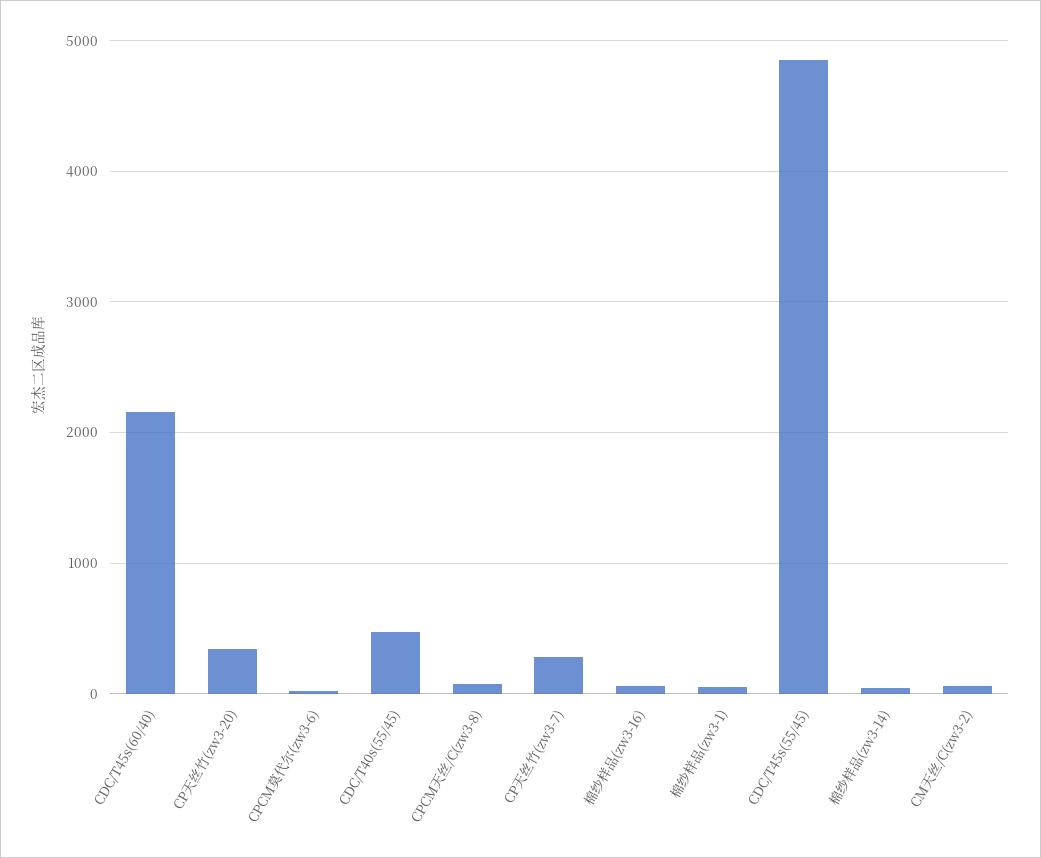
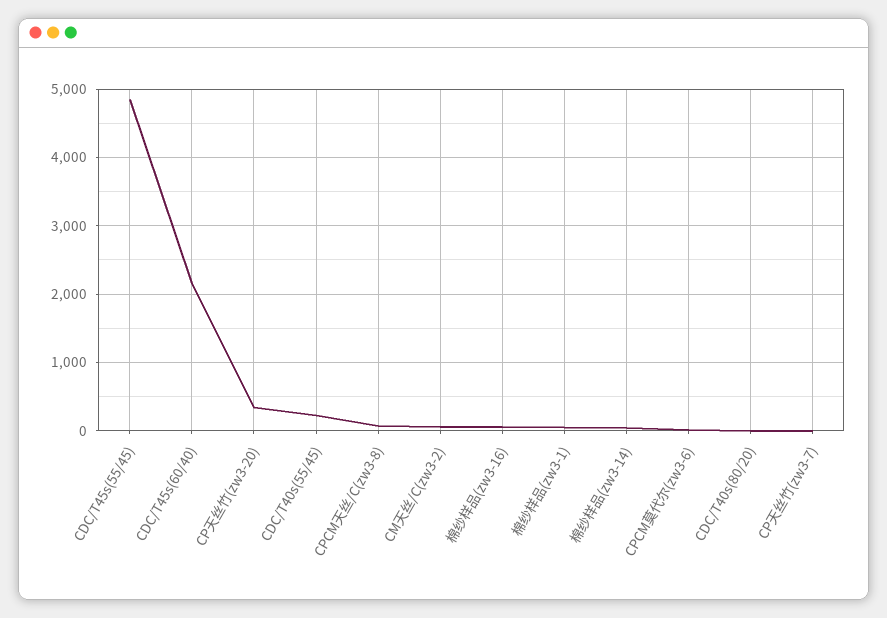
CDC/T40s(55/45): 500 -> 200
CP天丝竹(zw3-7): 300 -> 0
CDC/T40s(80/20): none -> 0

